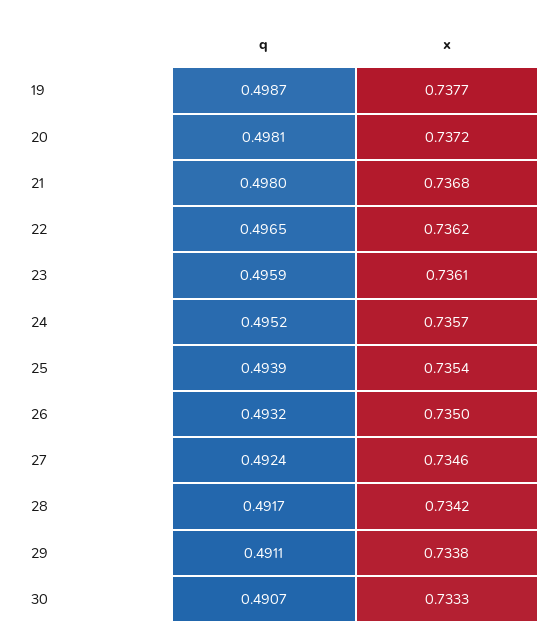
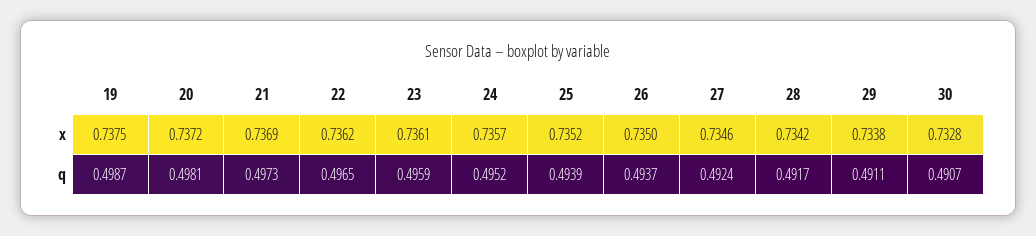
x, 19: 0.7377 -> 0.7375
q, 21: 0.498 -> 0.4973
x, 21: 0.7368 -> 0.7369
x, 25: 0.7354 -> 0.7352
q, 26: 0.4932 -> 0.4937
x, 30: 0.7333 -> 0.7328

